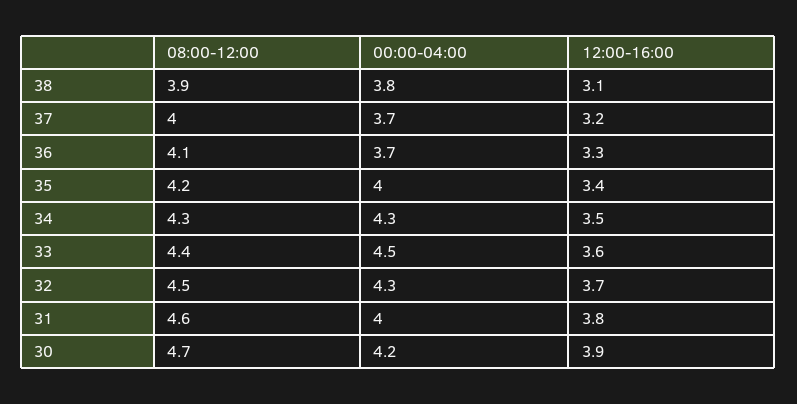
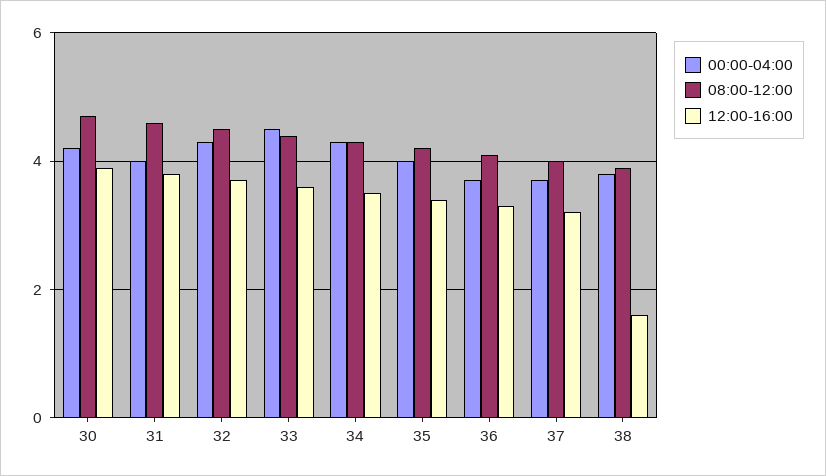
12:00-16:00, 38: 3.1 -> 1.5

